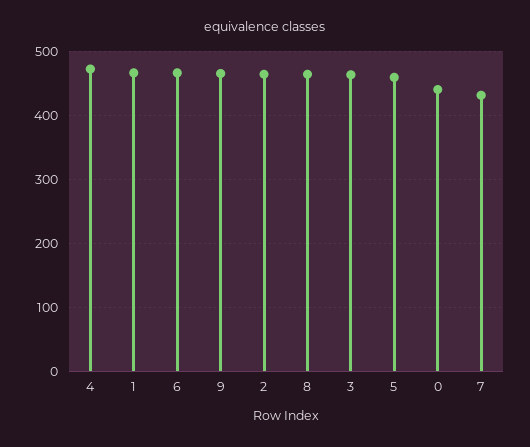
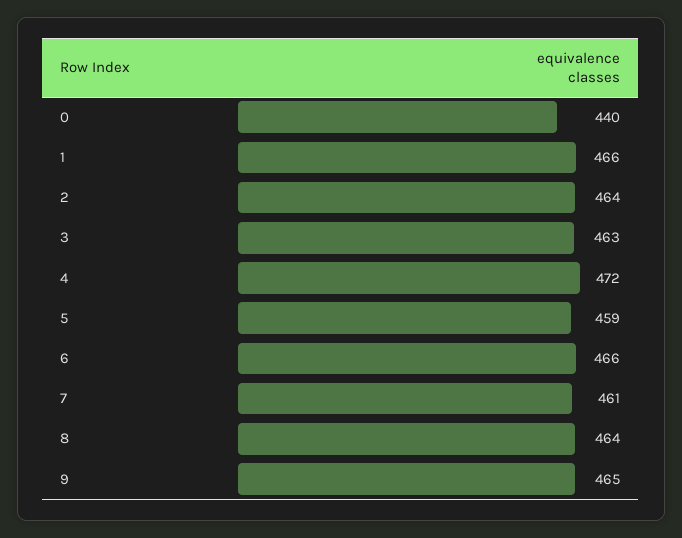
7: 430 -> 461

